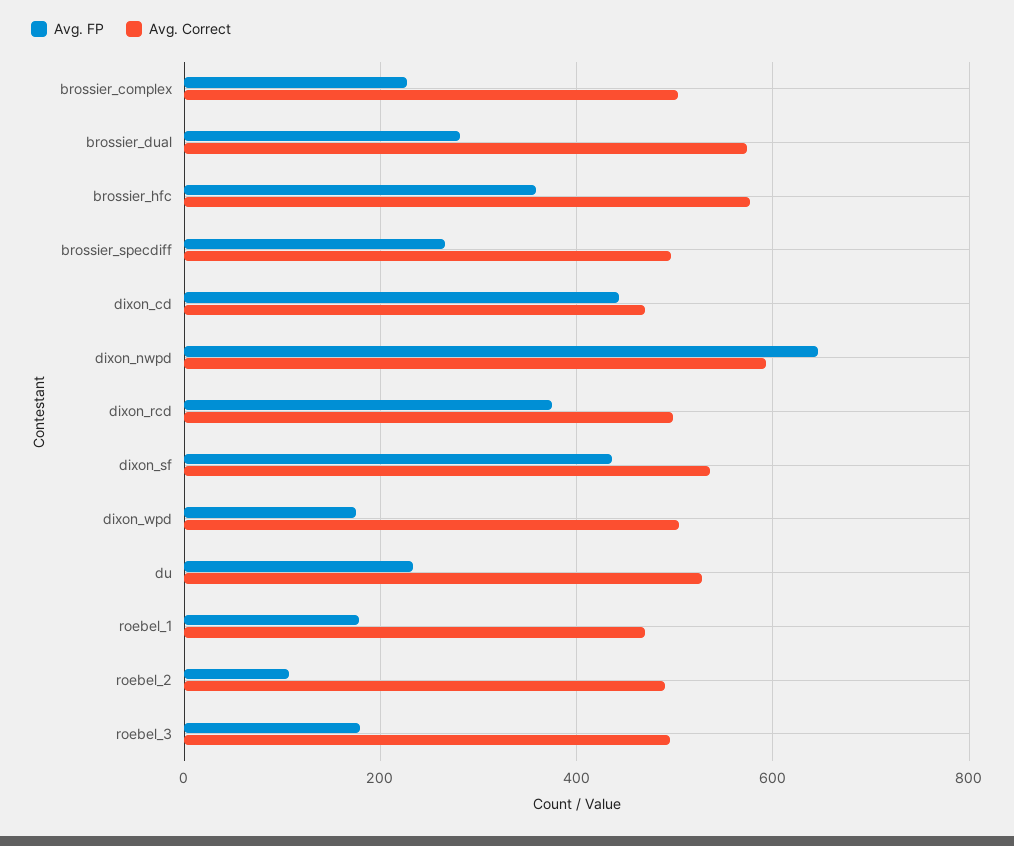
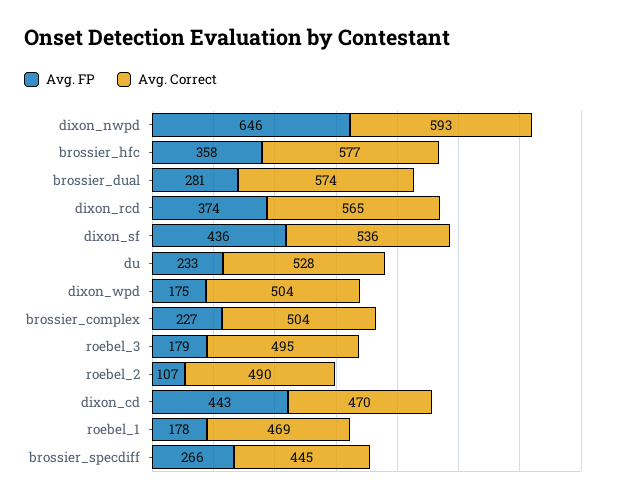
Avg. Correct, brossier_specdiff: 500 -> 445
Avg. Correct, dixon_rcd: 500 -> 565

